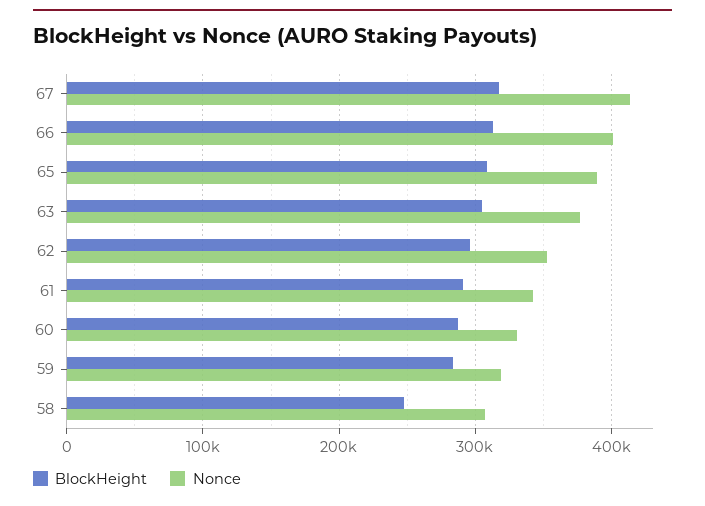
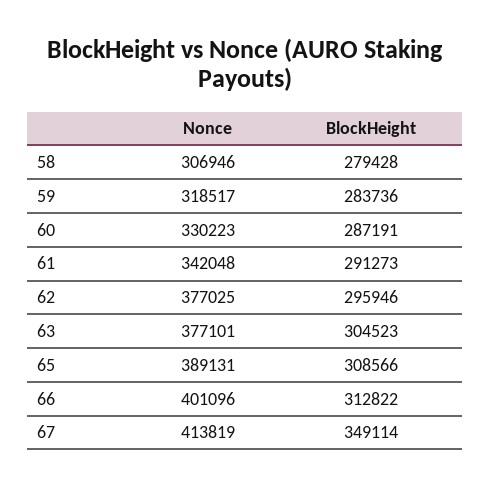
BlockHeight, 67: 320000 -> 349114
Nonce, 62: 350000 -> 377025
BlockHeight, 58: 250000 -> 279428

